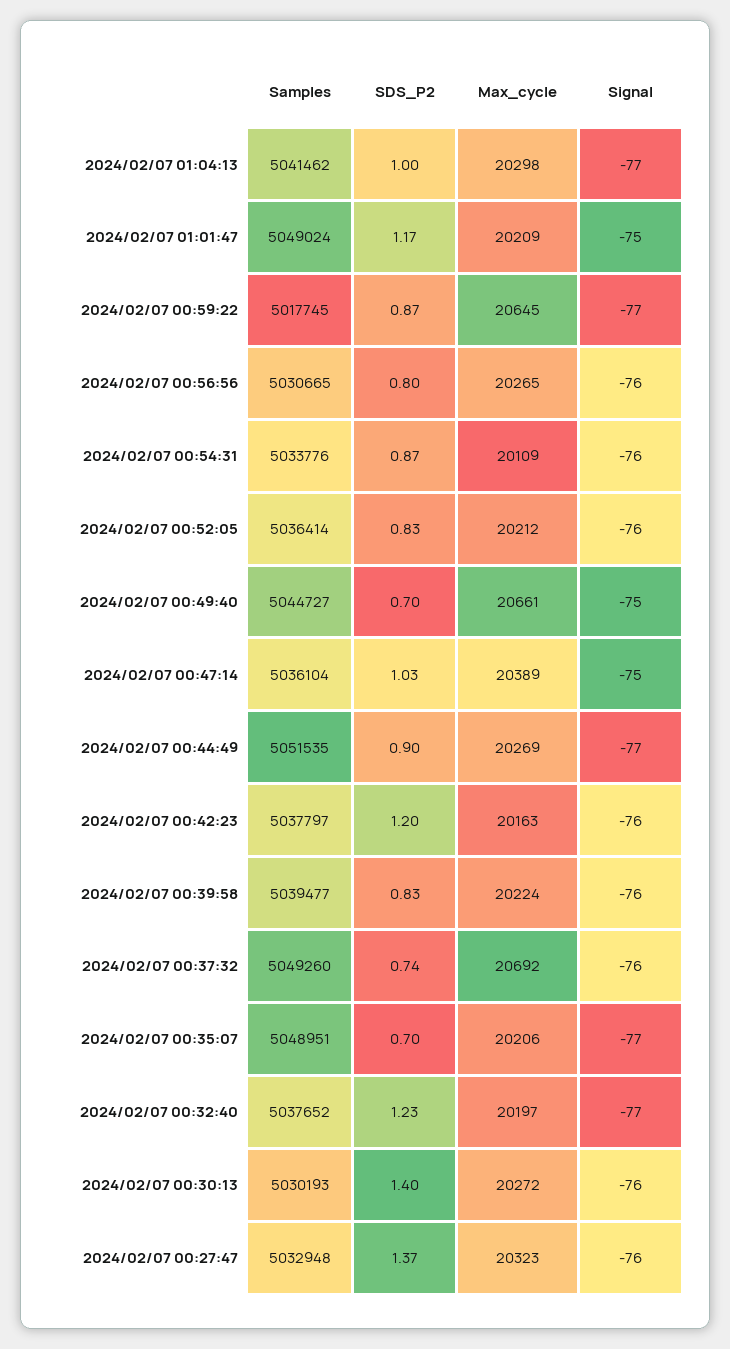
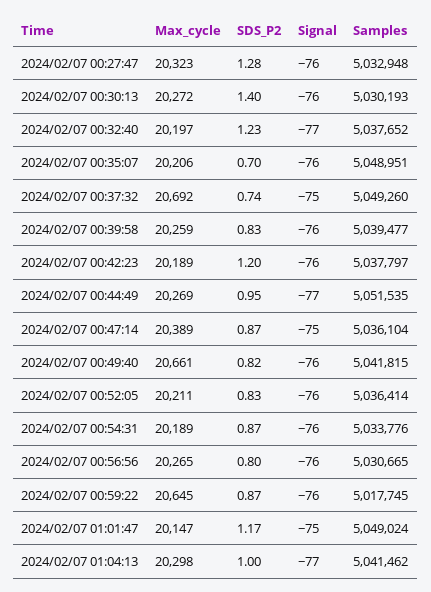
Max_cycle, 2024/02/07 01:01:47: 20209 -> 20147
Signal, 2024/02/07 00:59:22: -77 -> -76
Max_cycle, 2024/02/07 00:54:31: 20109 -> 20189
Max_cycle, 2024/02/07 00:52:05: 20212 -> 20211
Samples, 2024/02/07 00:49:40: 5044727 -> 5041815
SDS_P2, 2024/02/07 00:49:40: 0.7 -> 0.82
Signal, 2024/02/07 00:49:40: -75 -> -76
SDS_P2, 2024/02/07 00:47:14: 1.03 -> 0.87
SDS_P2, 2024/02/07 00:44:49: 0.9 -> 0.95
Max_cycle, 2024/02/07 00:42:23: 20163 -> 20189
Max_cycle, 2024/02/07 00:39:58: 20224 -> 20259
Signal, 2024/02/07 00:37:32: -76 -> -75
Signal, 2024/02/07 00:35:07: -77 -> -76
SDS_P2, 2024/02/07 00:27:47: 1.37 -> 1.28

